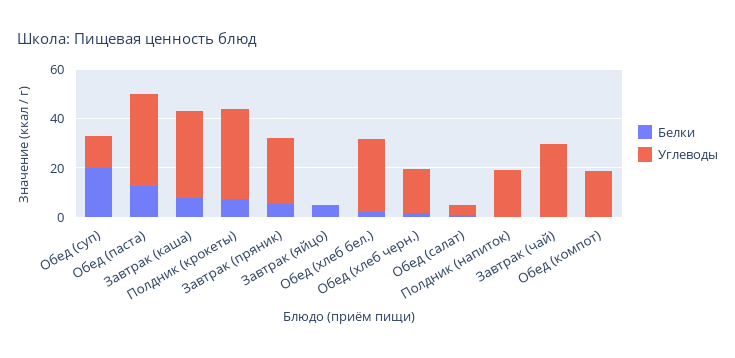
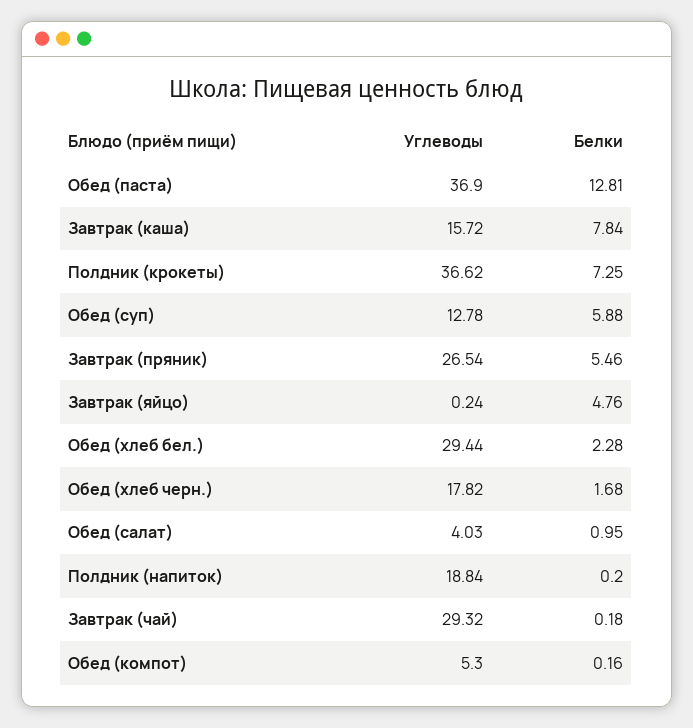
Белки, Обед (суп): 20 -> 5.88
Углеводы, Завтрак (каша): 35 -> 15.72
Углеводы, Обед (компот): 20 -> 5.3

